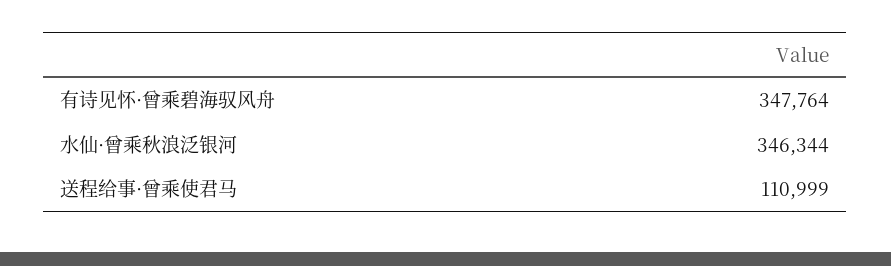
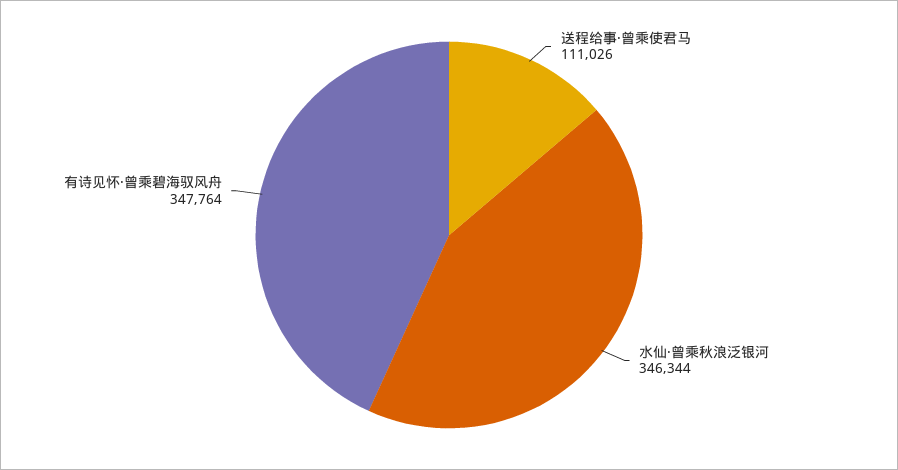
送程给事·曾乘使君马: 110999 -> 111026

